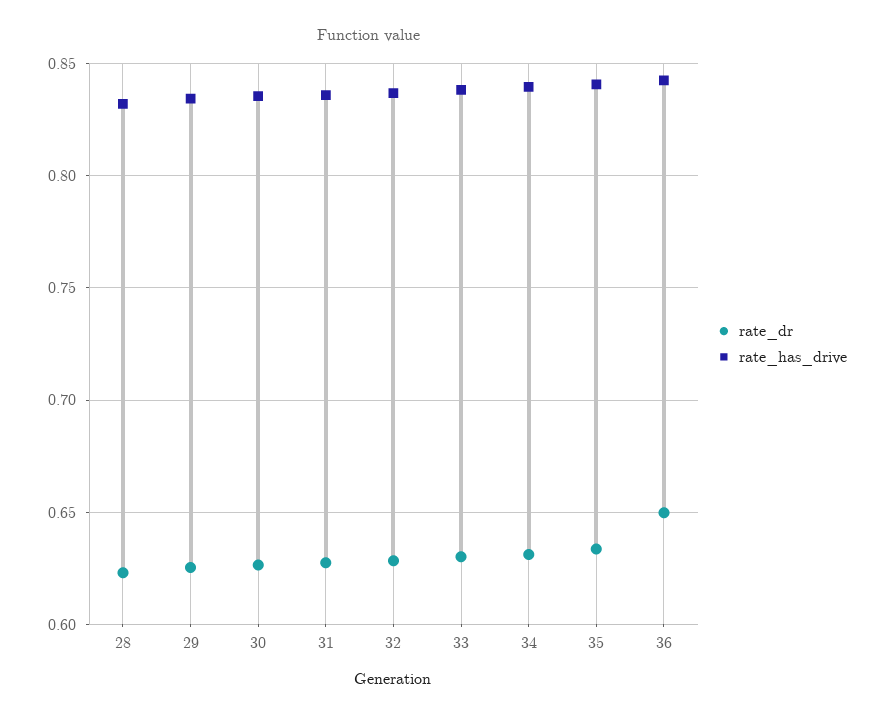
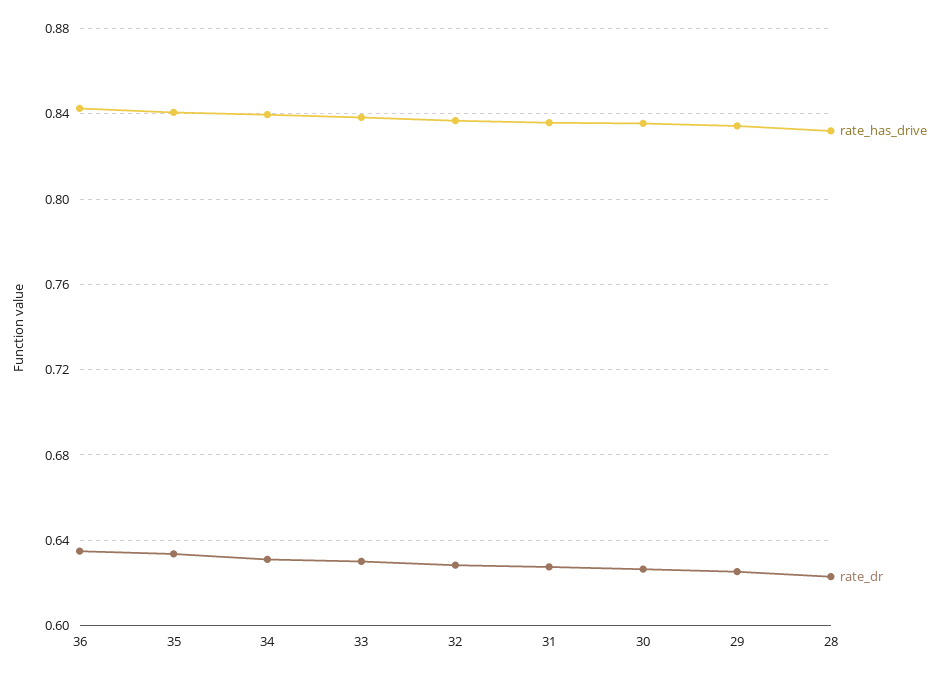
rate_dr, 36: 0.65 -> 0.635

